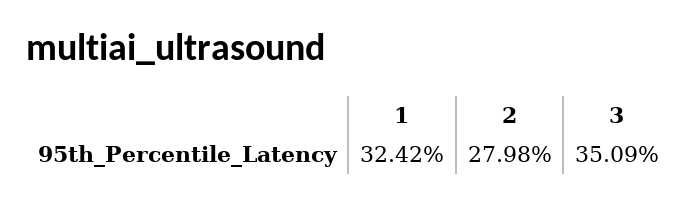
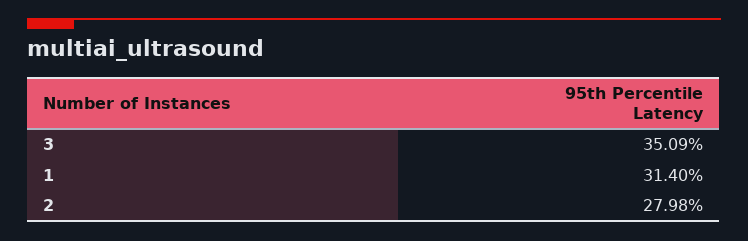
1: 32.42 -> 31.4

